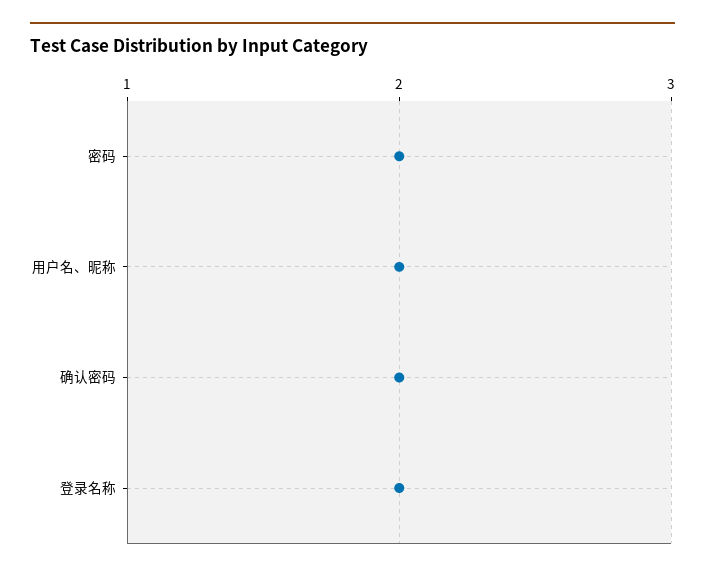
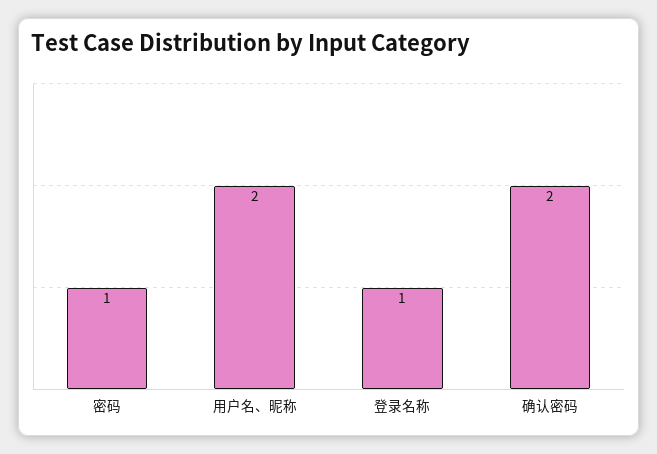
密码: 2 -> 1
登录名称: 2 -> 1

